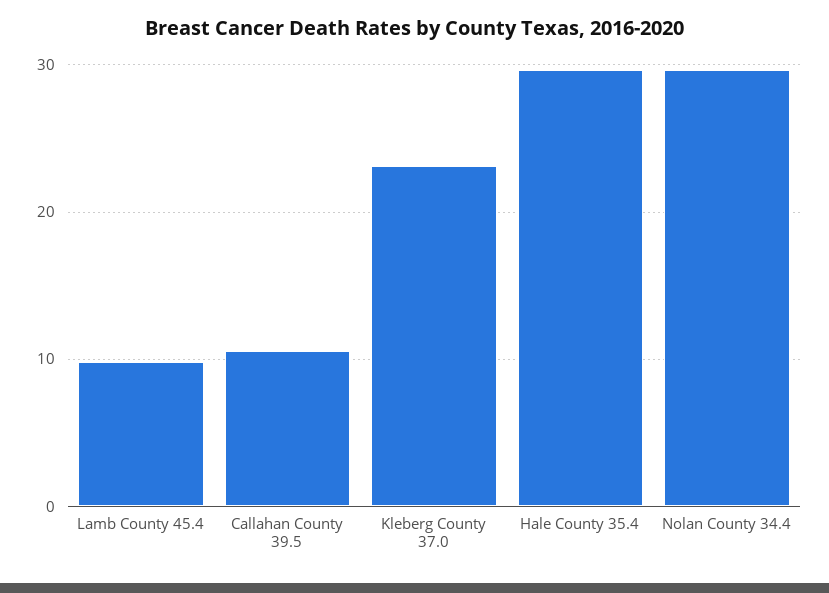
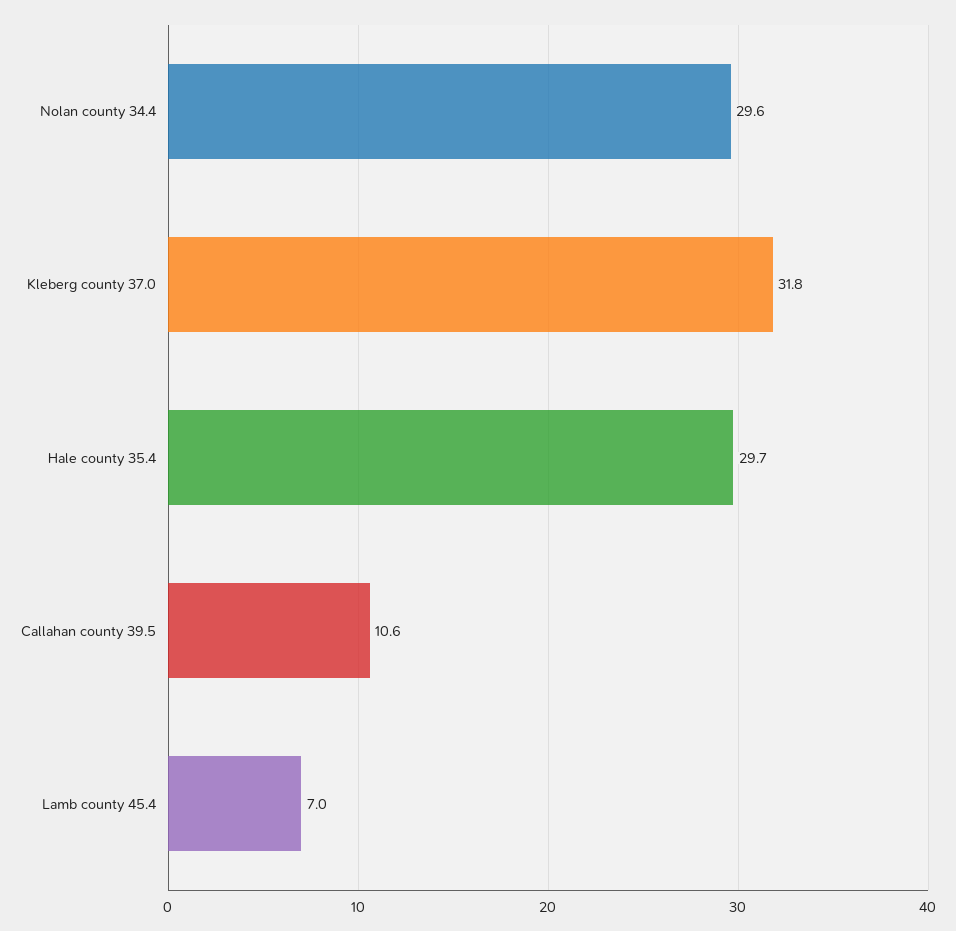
Lamb County 45.4: 10 -> 7
Kleberg County 37.0: 23 -> 31.8

